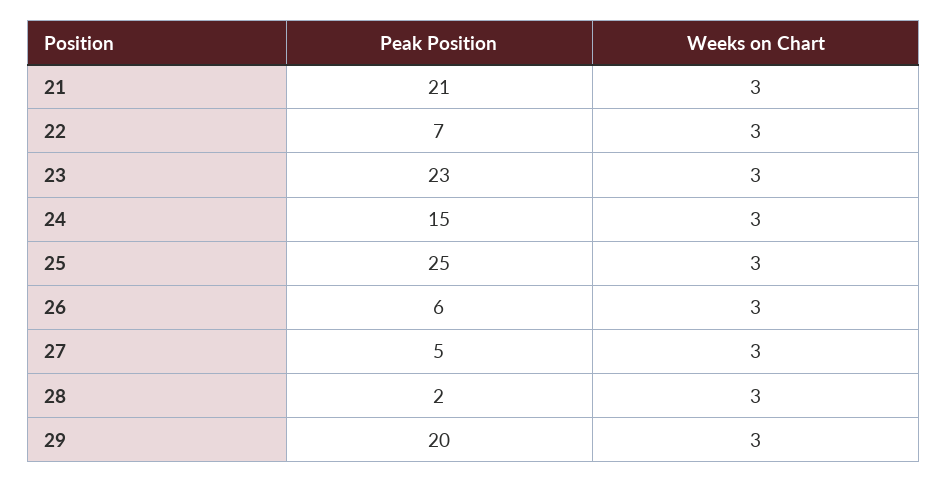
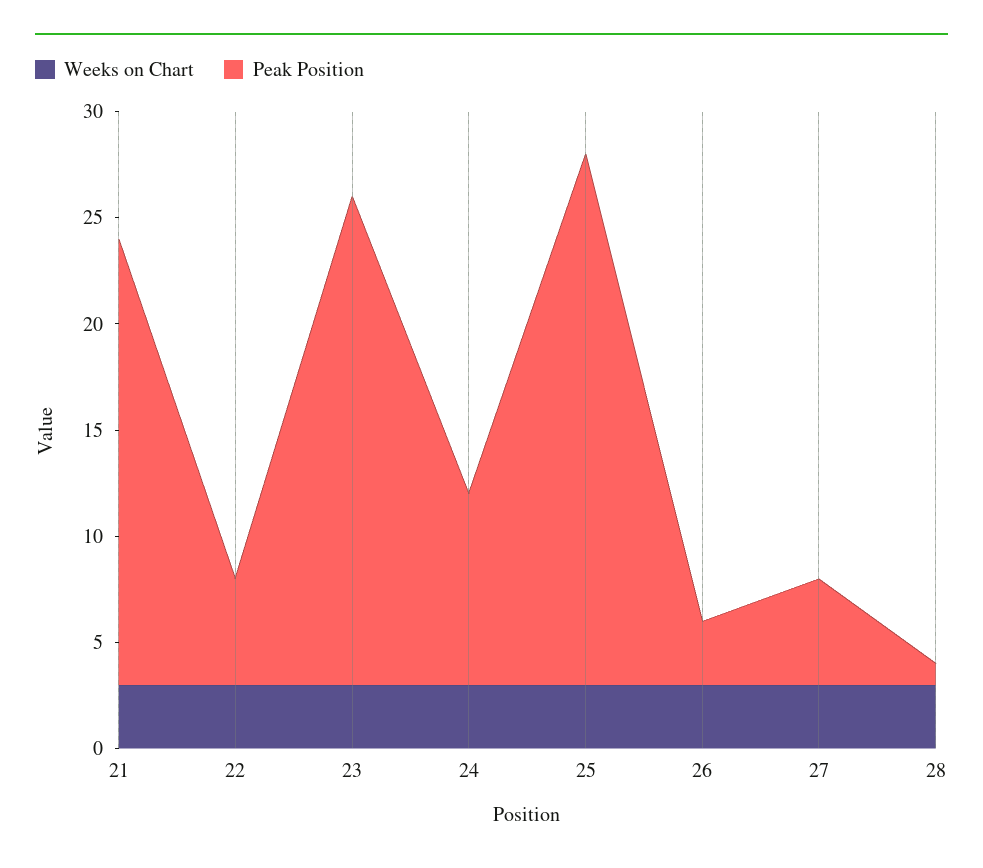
Peak Position, 22: 7 -> 5
Peak Position, 24: 15 -> 9
Peak Position, 26: 6 -> 3
Peak Position, 28: 2 -> 1
Peak Position, 29: 20 -> none
Weeks on Chart, 29: 3 -> none

